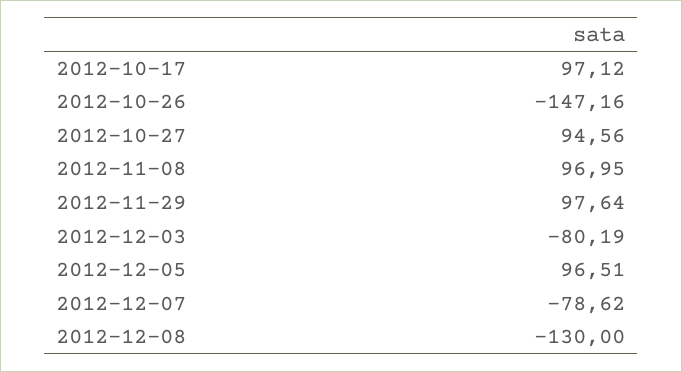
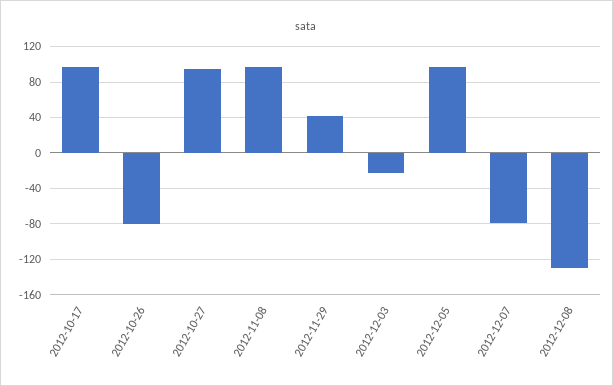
2012-10-26: -147.16 -> -80
2012-11-29: 97.64 -> 40
2012-12-03: -80.19 -> -20

